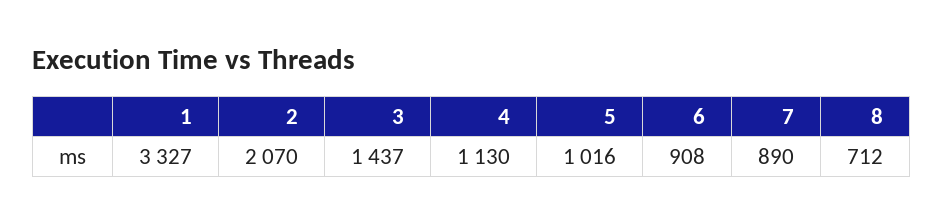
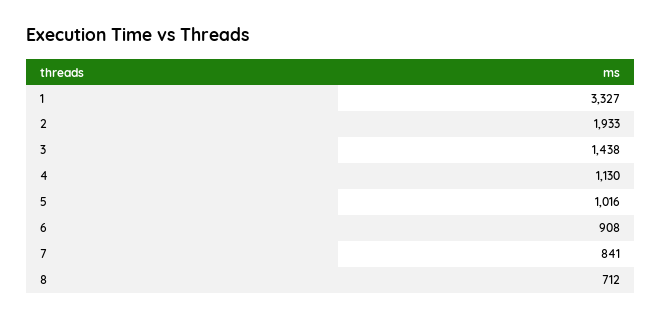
2: 2070 -> 1933
3: 1437 -> 1438
7: 890 -> 841

